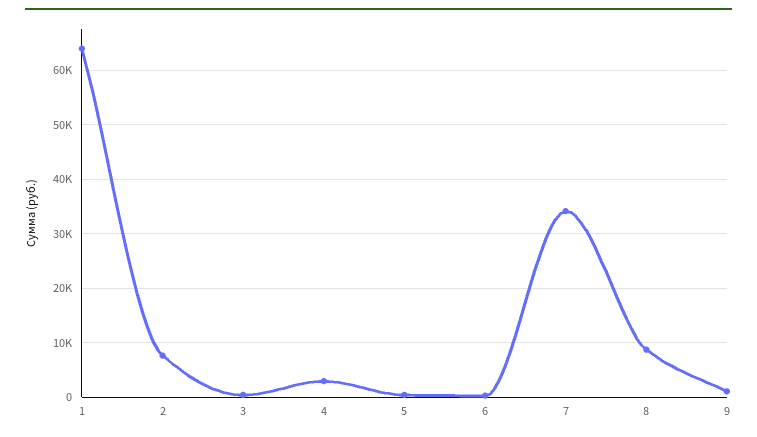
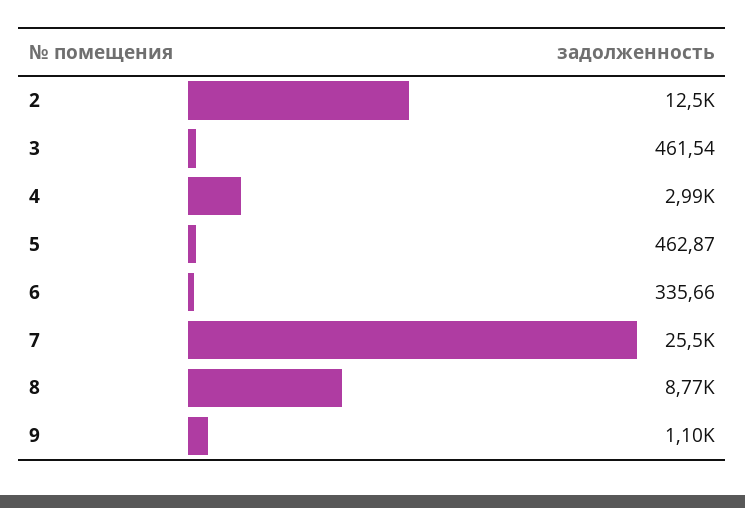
1: 64000 -> none
2: 8000 -> 12500
7: 34000 -> 25500

